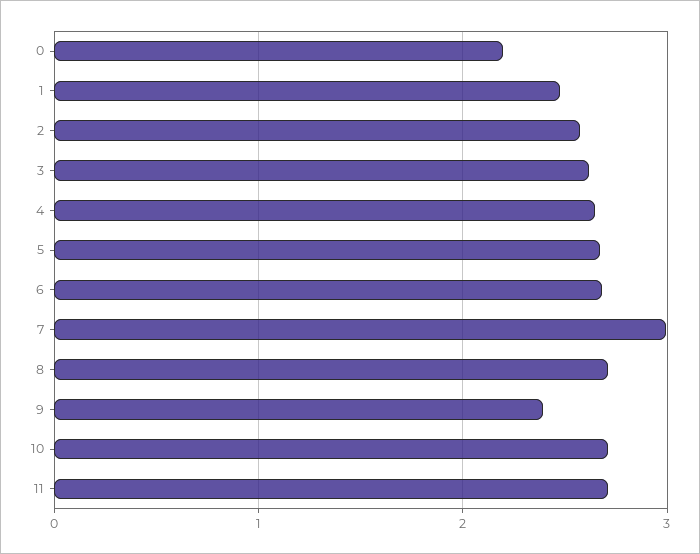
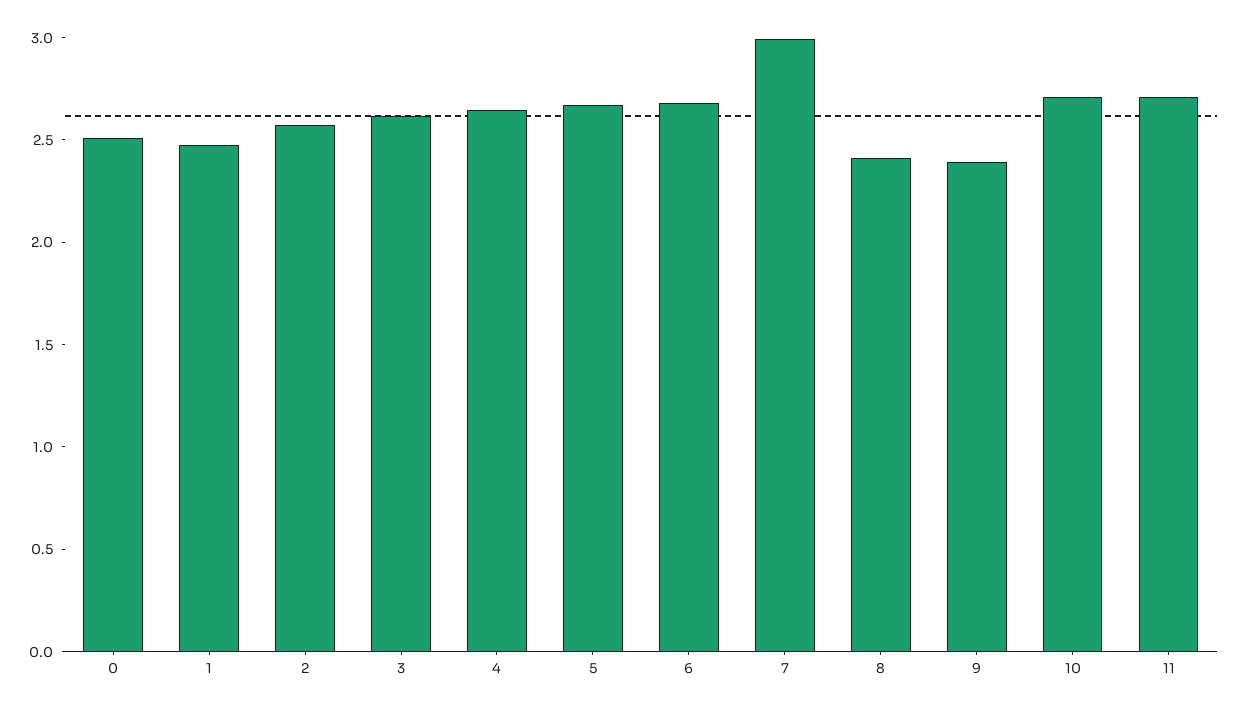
0: 2.2 -> 2.5
8: 2.7 -> 2.4

